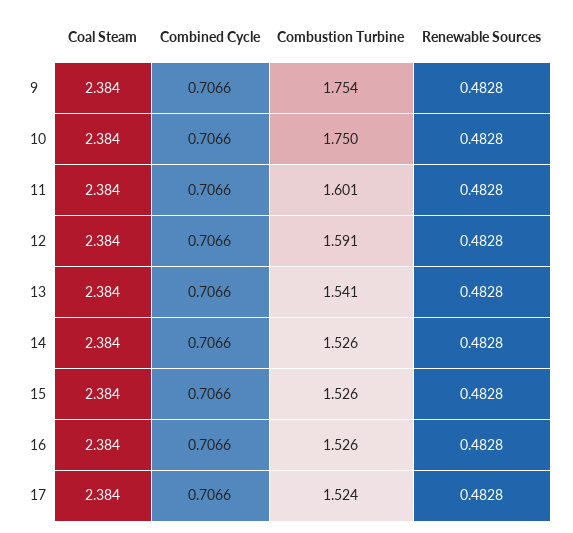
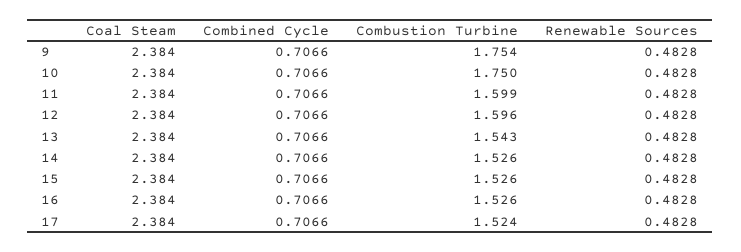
Combustion Turbine, 11: 1.601 -> 1.599
Combustion Turbine, 12: 1.591 -> 1.596
Combustion Turbine, 13: 1.541 -> 1.543

